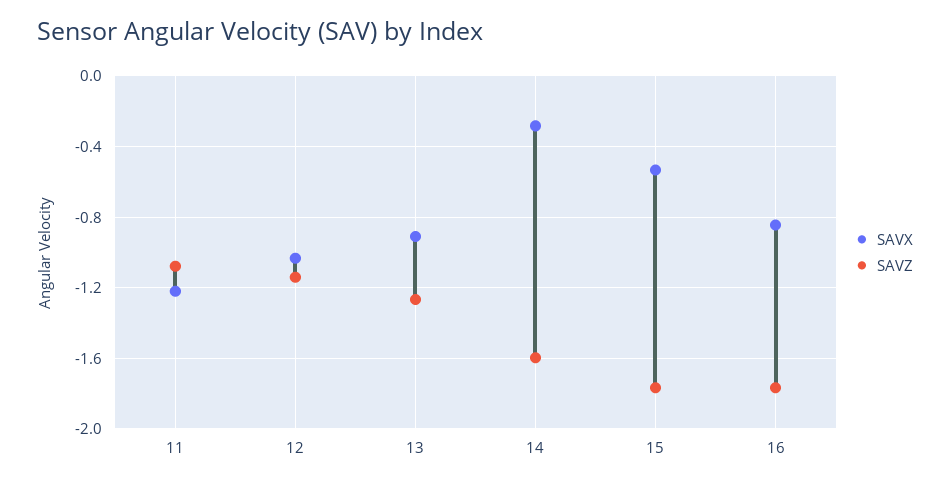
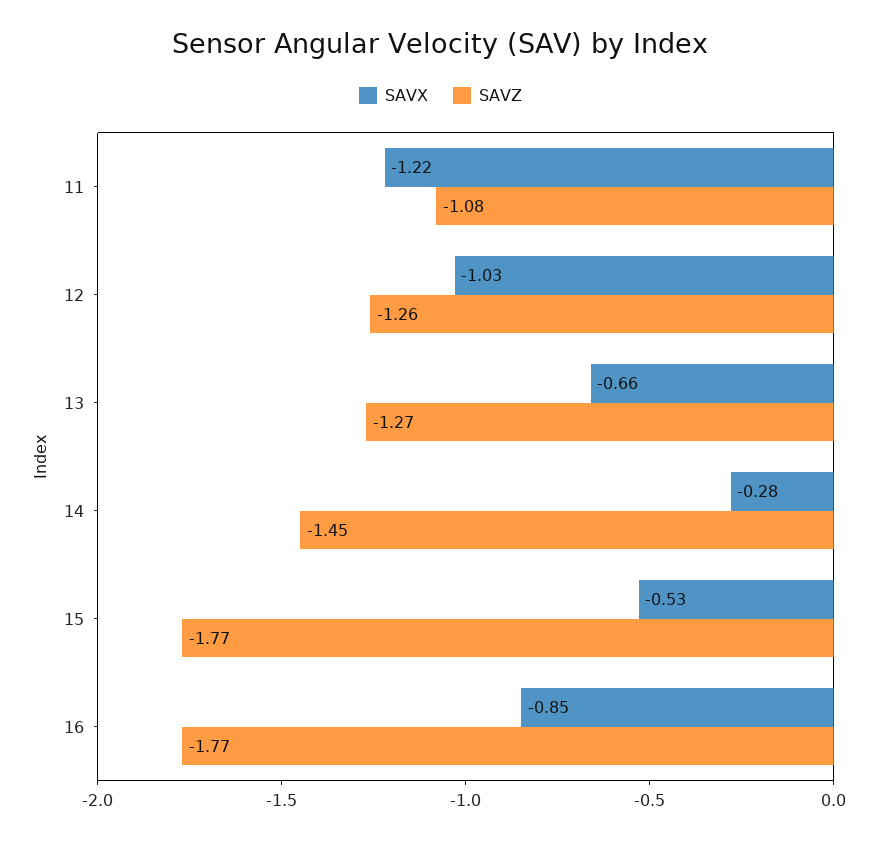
SAVZ, 12: -1.15 -> -1.26
SAVX, 13: -0.9 -> -0.66
SAVZ, 14: -1.6 -> -1.45

